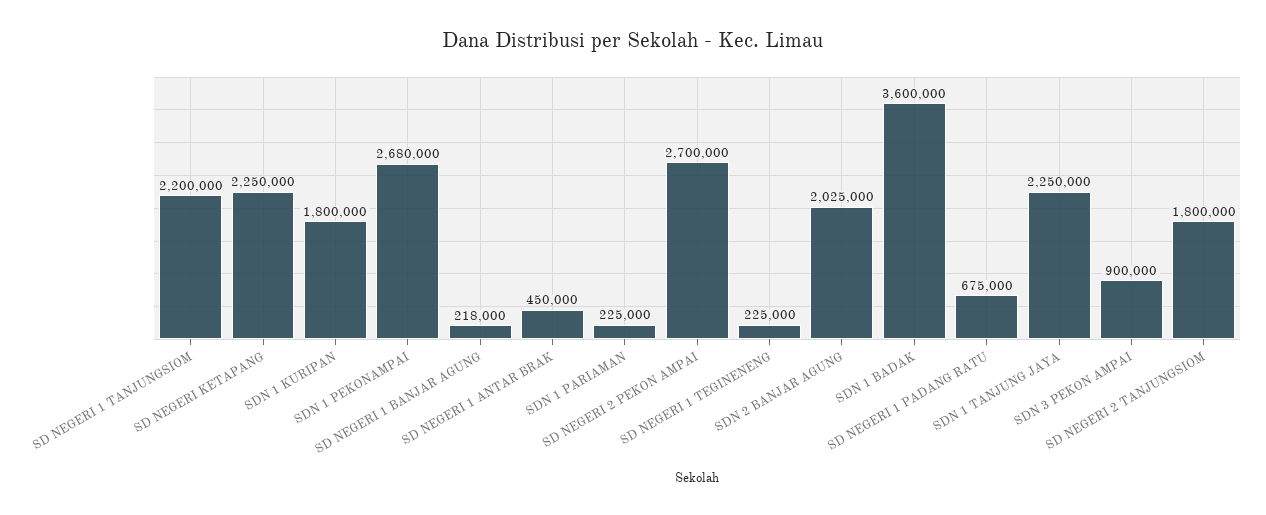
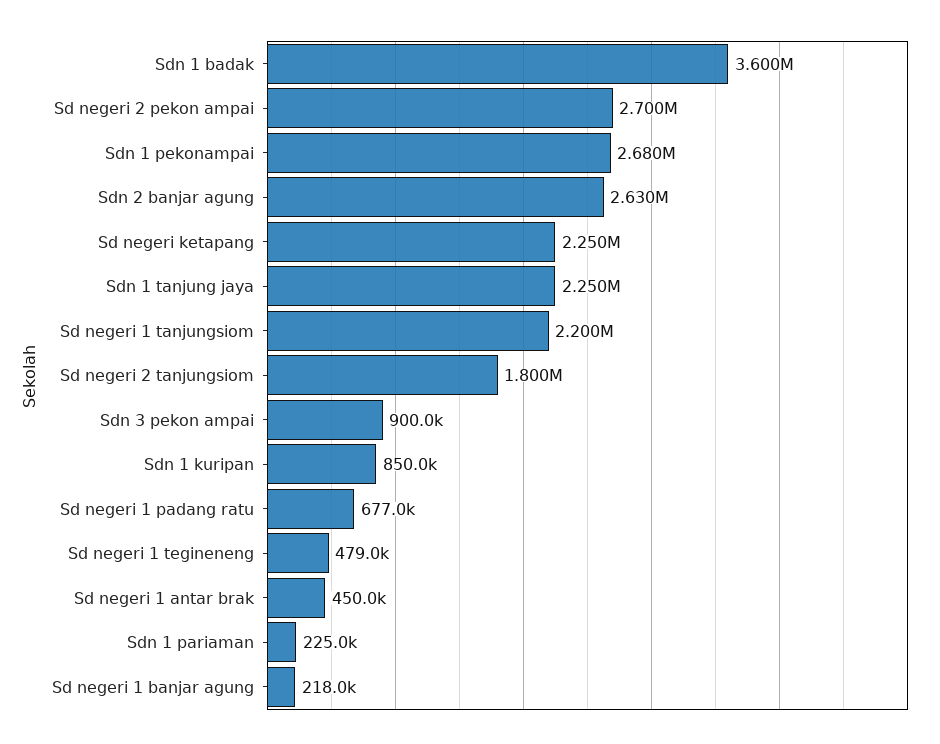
SDN 1 KURIPAN: 1800000 -> 850000
SD NEGERI 1 TEGINENENG: 225000 -> 479000
SDN 2 BANJAR AGUNG: 2025000 -> 2630000
SD NEGERI 1 PADANG RATU: 675000 -> 677000

